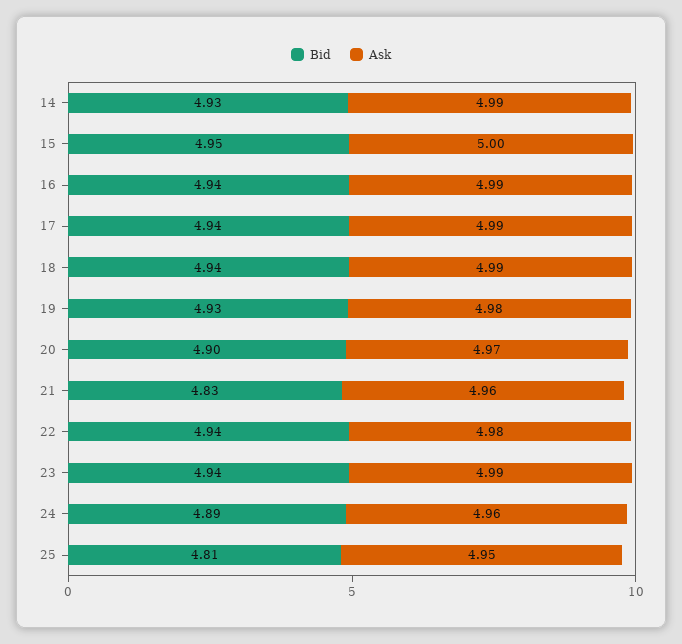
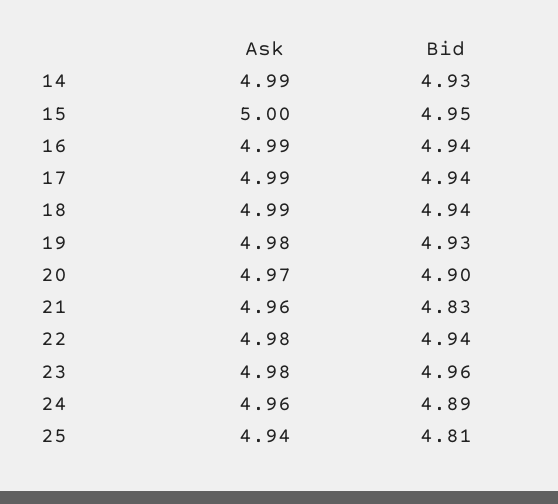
Bid, 23: 4.94 -> 4.96
Ask, 23: 4.99 -> 4.98
Ask, 25: 4.95 -> 4.94

